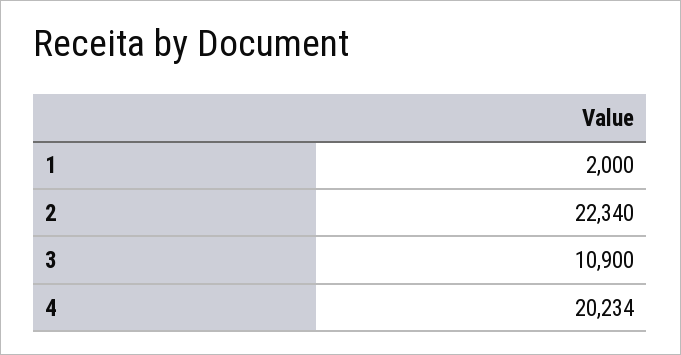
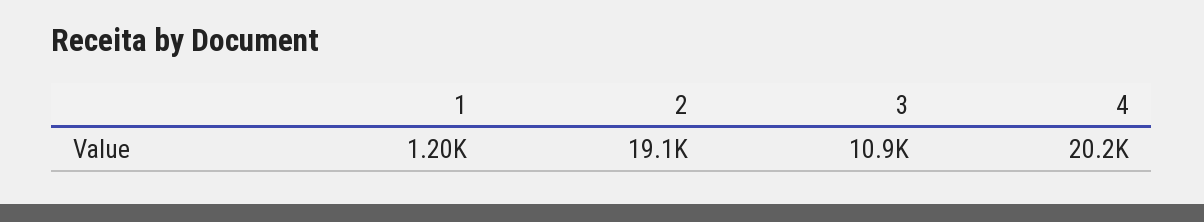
1: 2000 -> 1200
2: 22340 -> 19100

